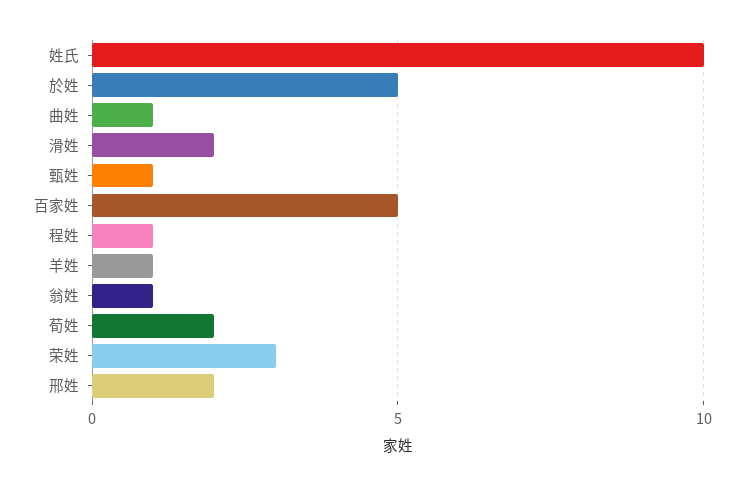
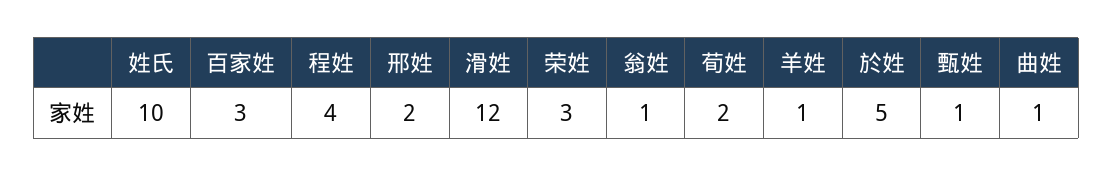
滑姓: 2 -> 12
百家姓: 5 -> 3
程姓: 1 -> 4

